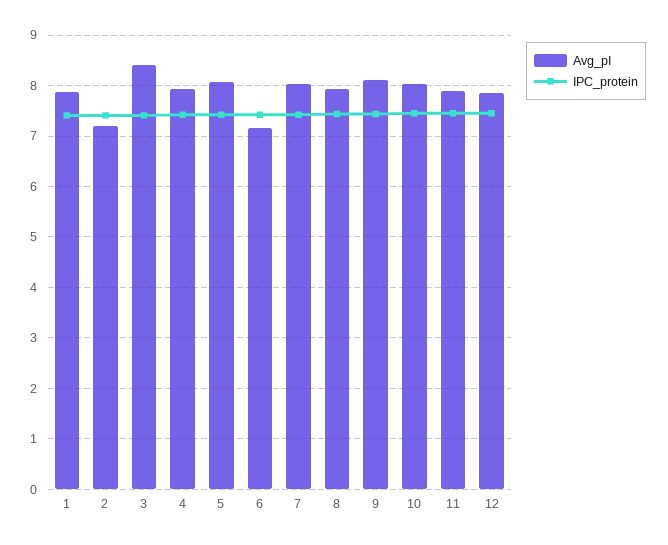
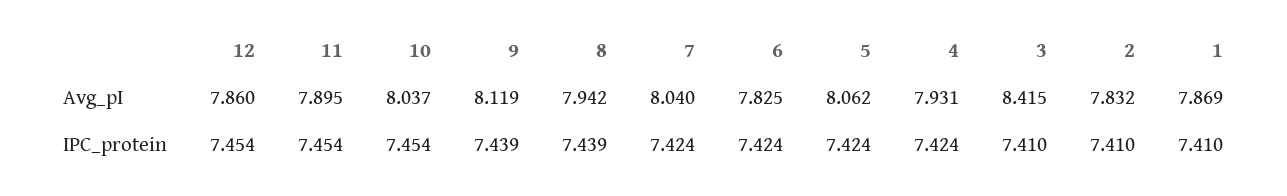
Avg_pI, 2: 7.2 -> 7.832
Avg_pI, 6: 7.2 -> 7.825

